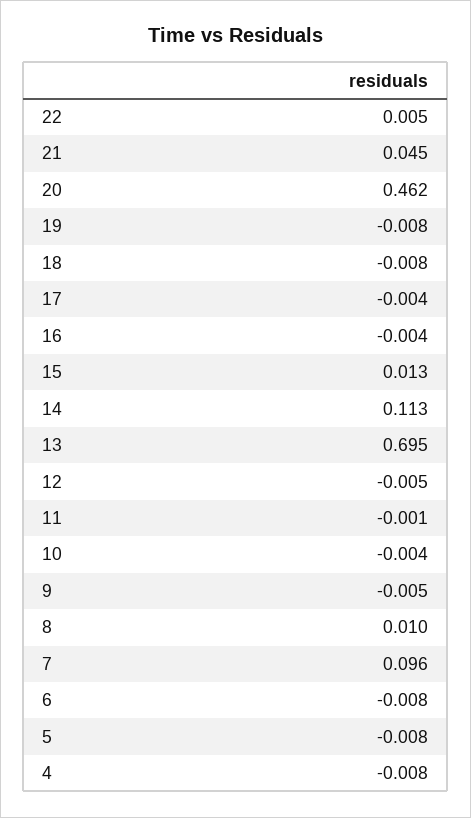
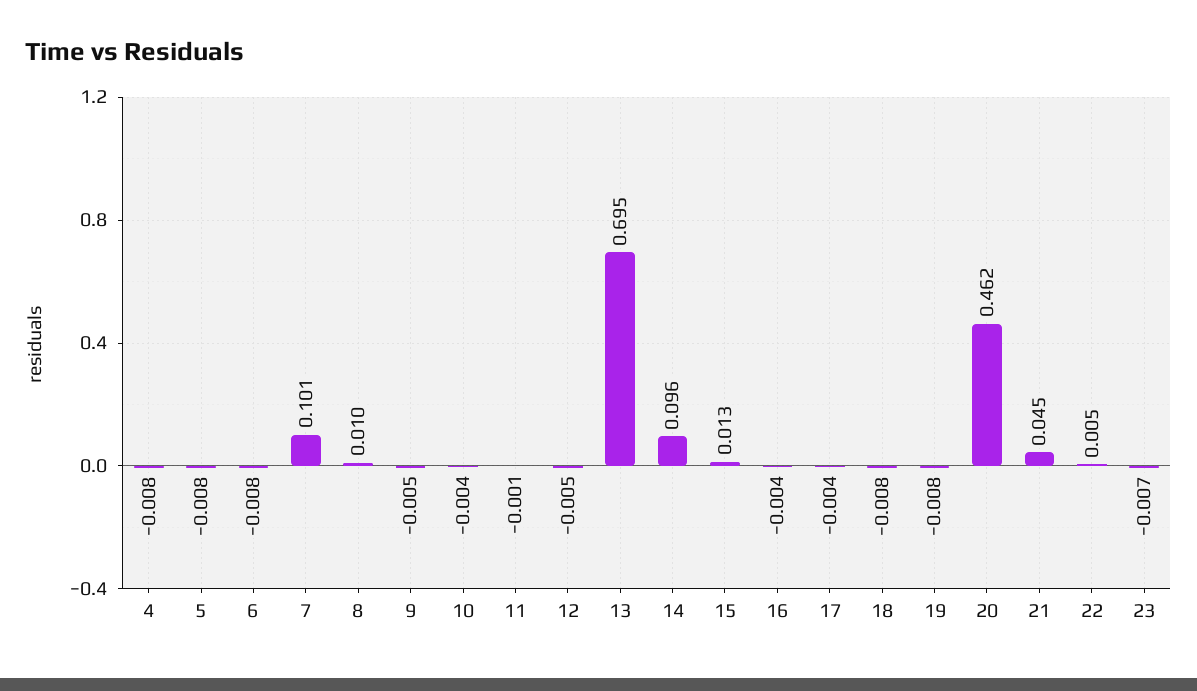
14: 0.113 -> 0.096
7: 0.096 -> 0.101
23: none -> -0.007

